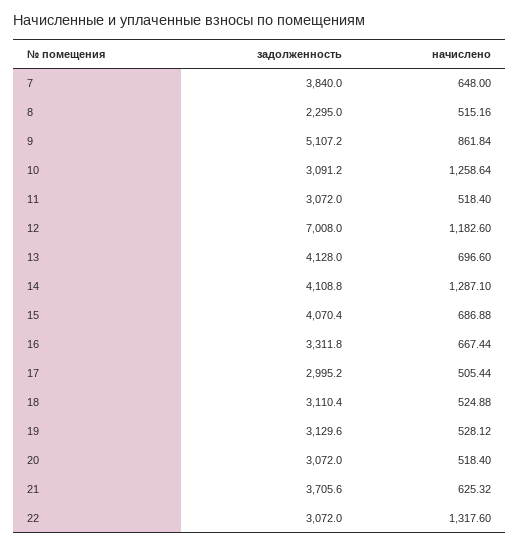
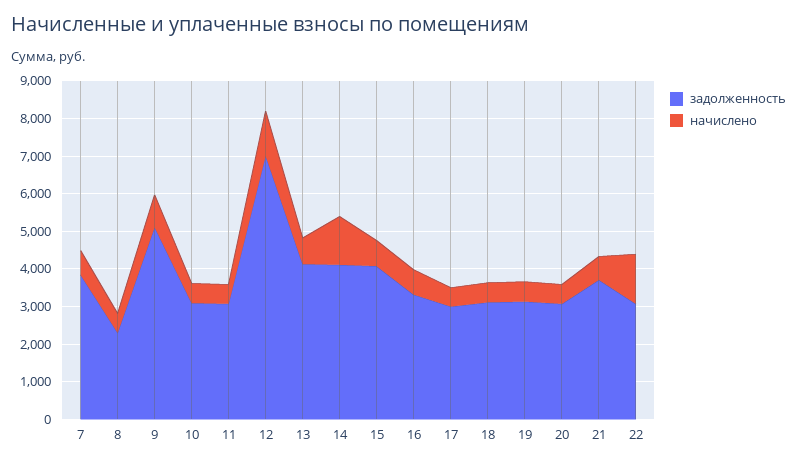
начислено, 10: 1258.64 -> 500

